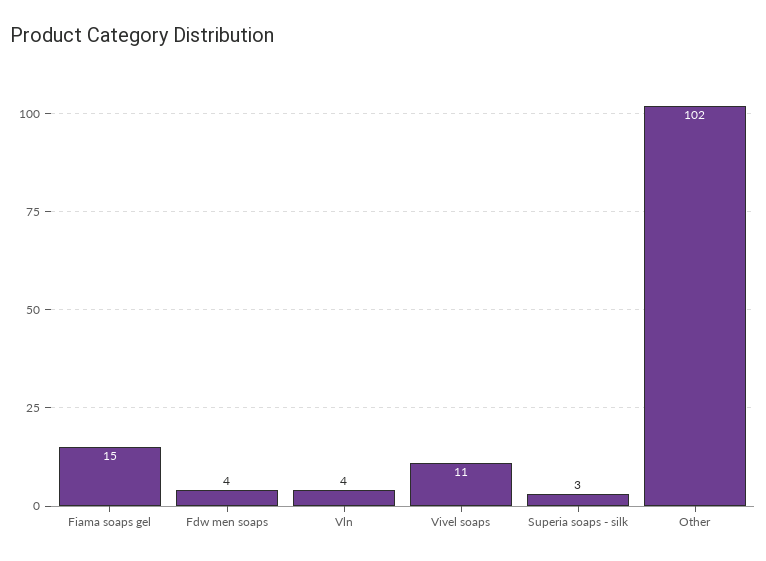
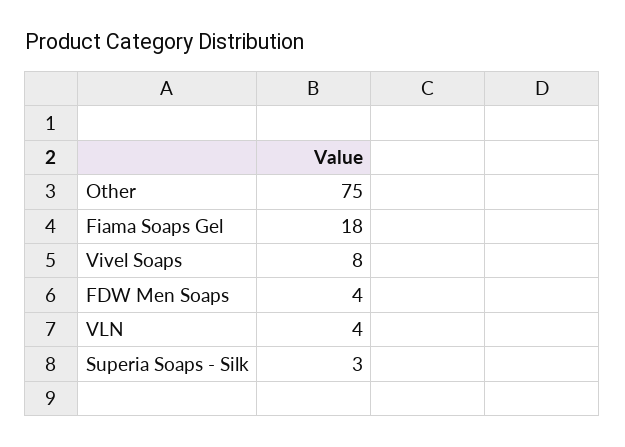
Fiama soaps gel: 15 -> 18
Vivel soaps: 11 -> 8
Other: 102 -> 75

